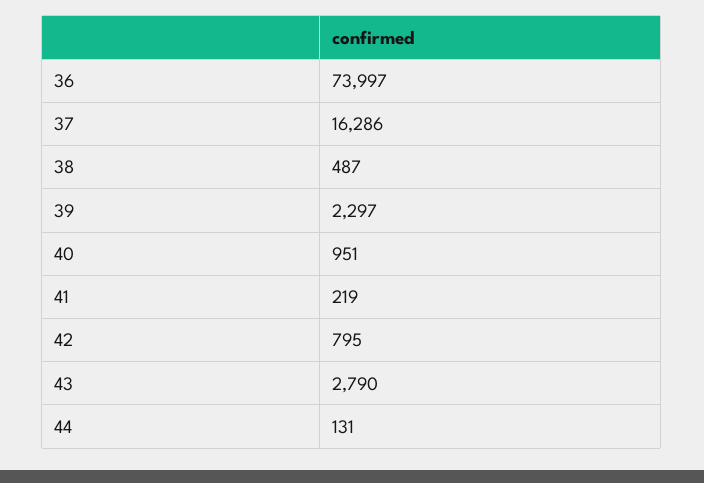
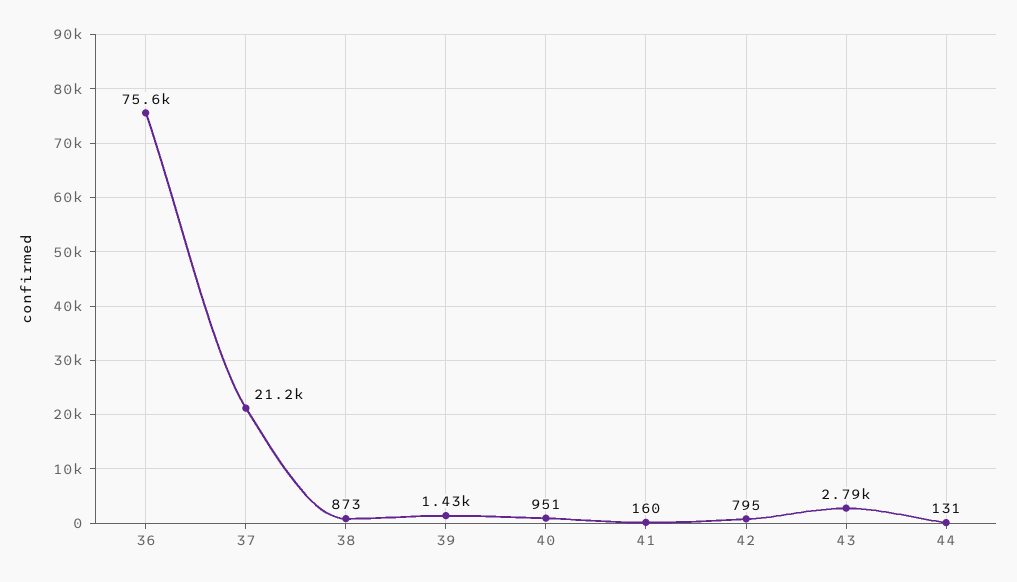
36: 73997 -> 75600
37: 16286 -> 21200
38: 487 -> 873
39: 2297 -> 1430
41: 219 -> 160

